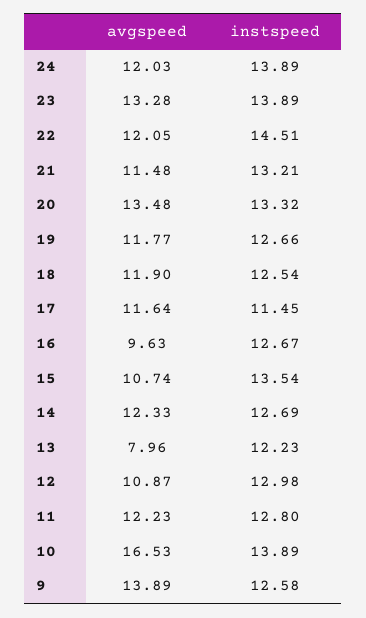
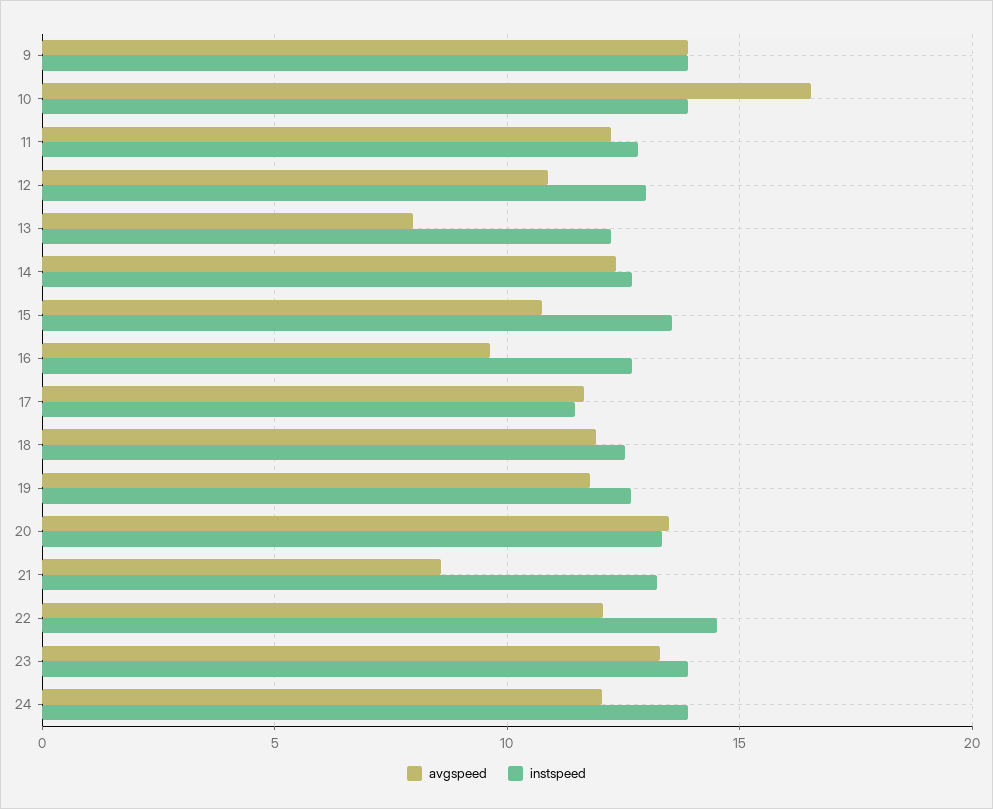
avgspeed, 21: 11.48 -> 8.5
instspeed, 9: 12.58 -> 14

